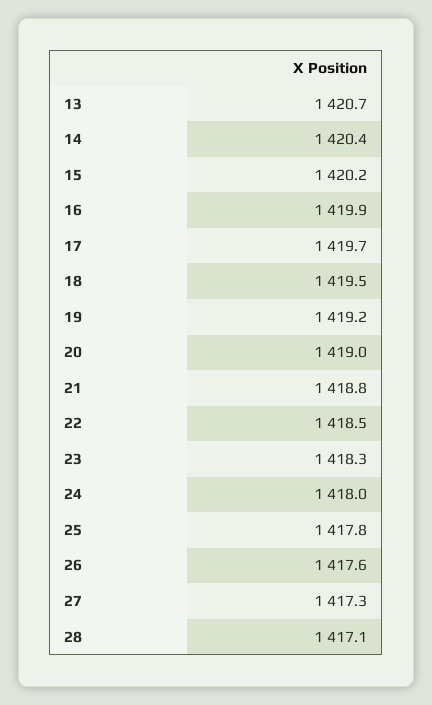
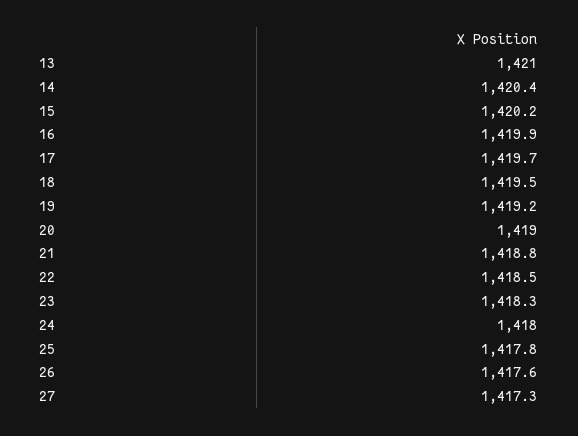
13: 1420.7 -> 1421
28: 1417.1 -> none

